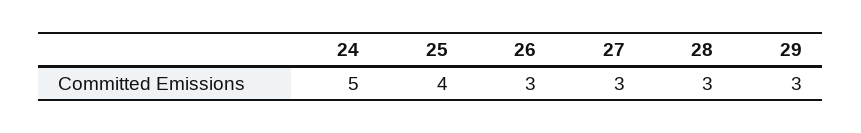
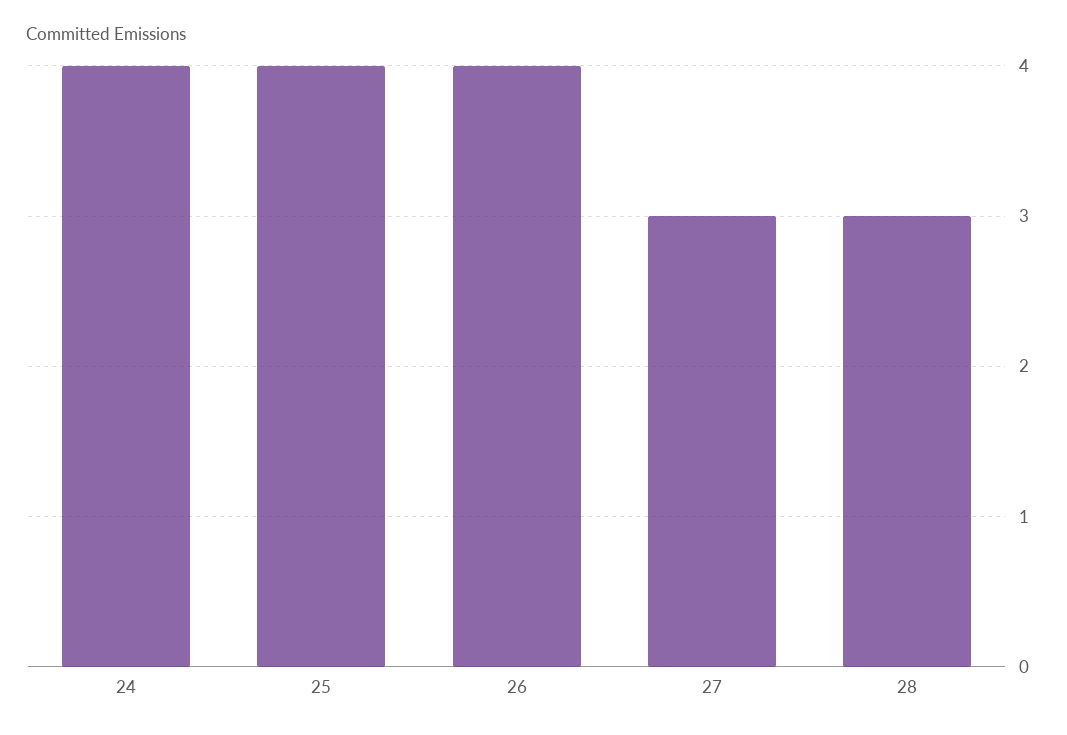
24: 5 -> 4
26: 3 -> 4
29: 3 -> none

